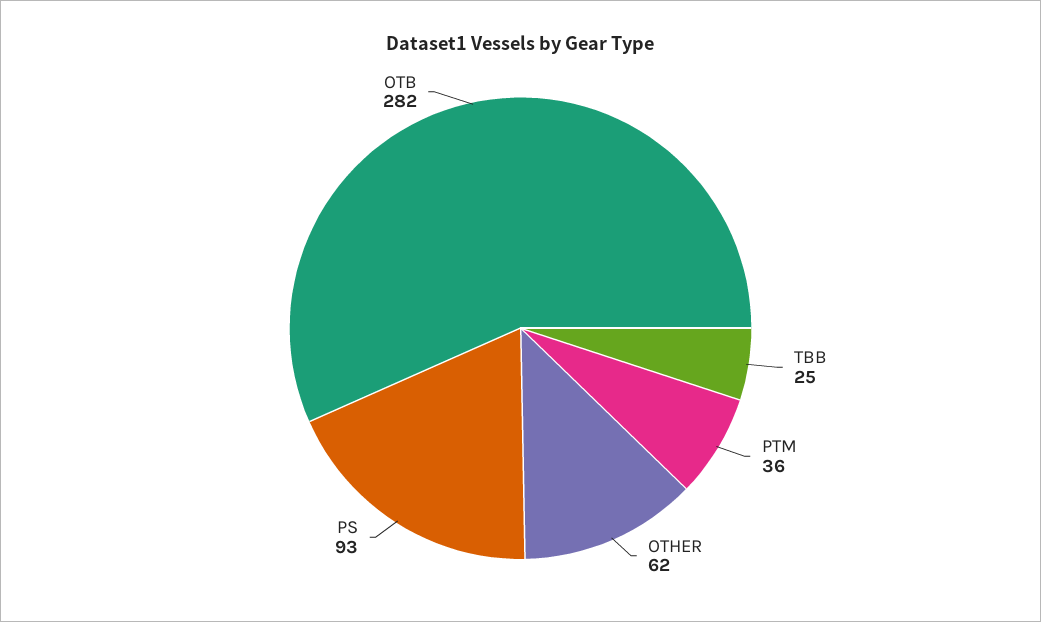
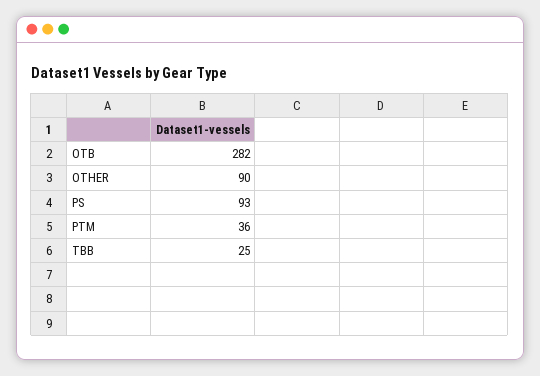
OTHER: 62 -> 90

